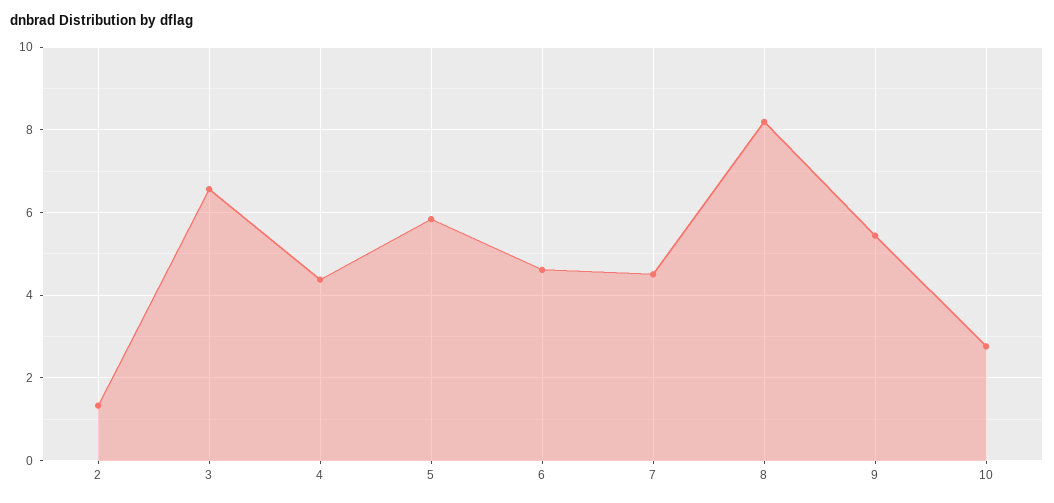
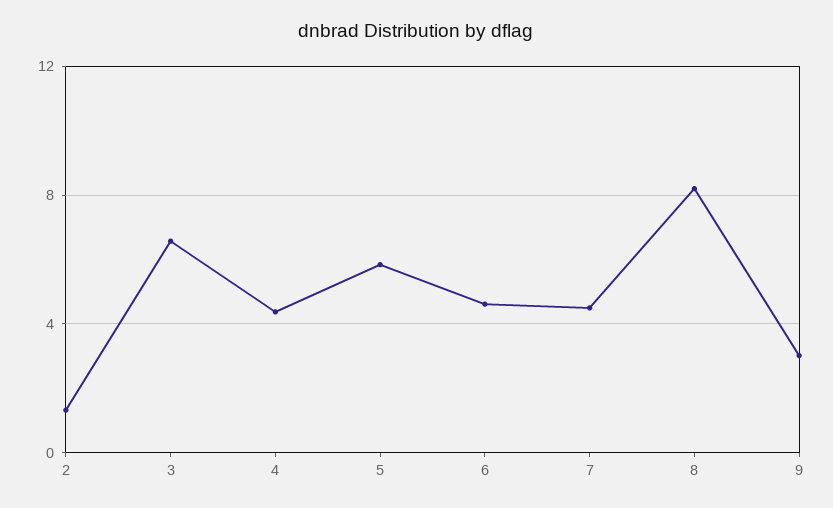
9: 5.4 -> 3
10: 2.8 -> none

